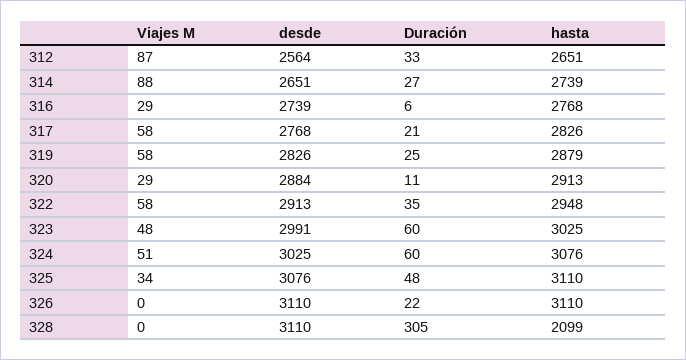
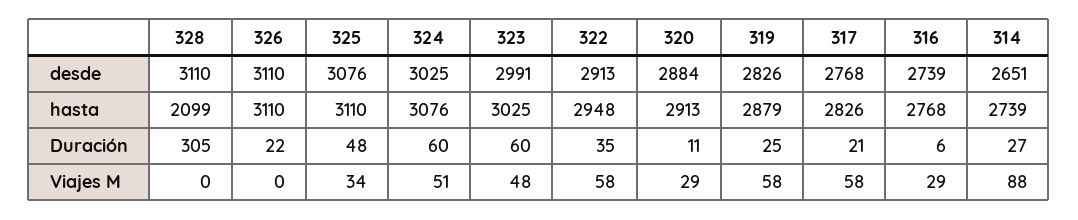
Viajes M, 312: 87 -> none
desde, 312: 2564 -> none
Duración, 312: 33 -> none
hasta, 312: 2651 -> none

